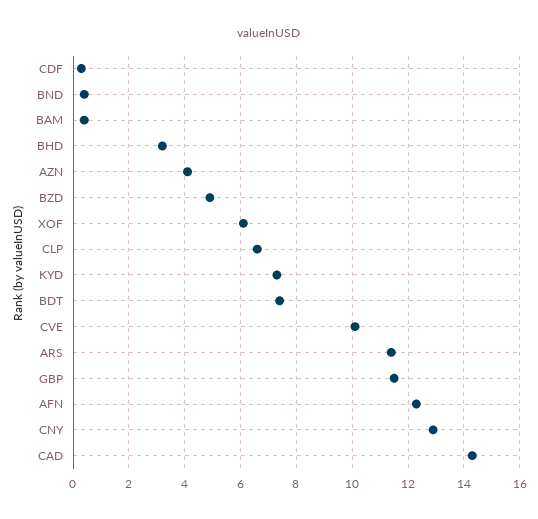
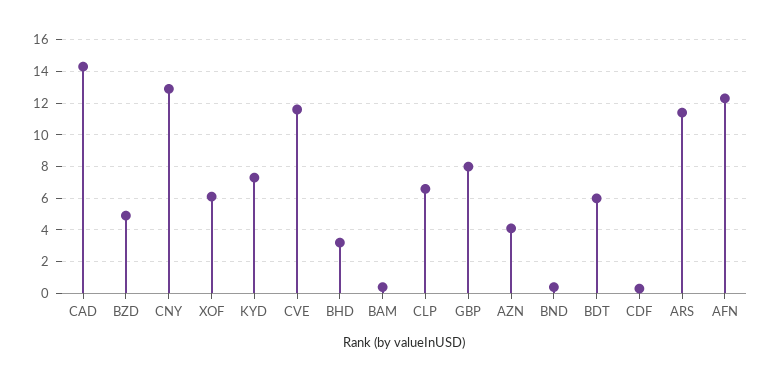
BDT: 7.5 -> 6
CVE: 10 -> 11.5
GBP: 11.5 -> 8

